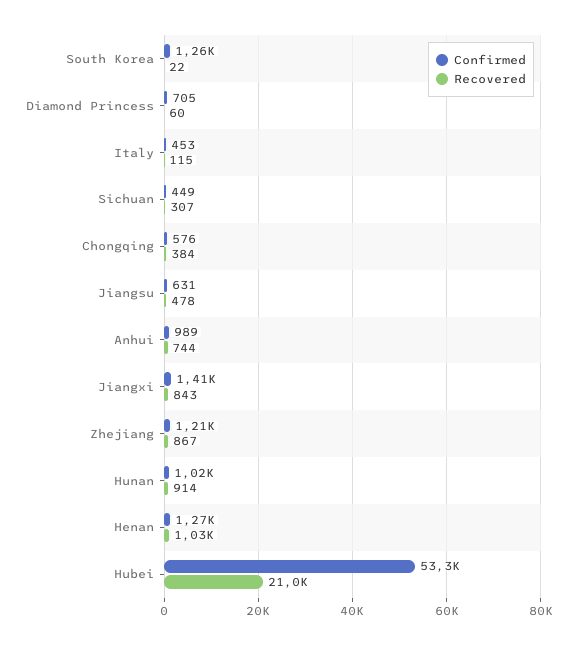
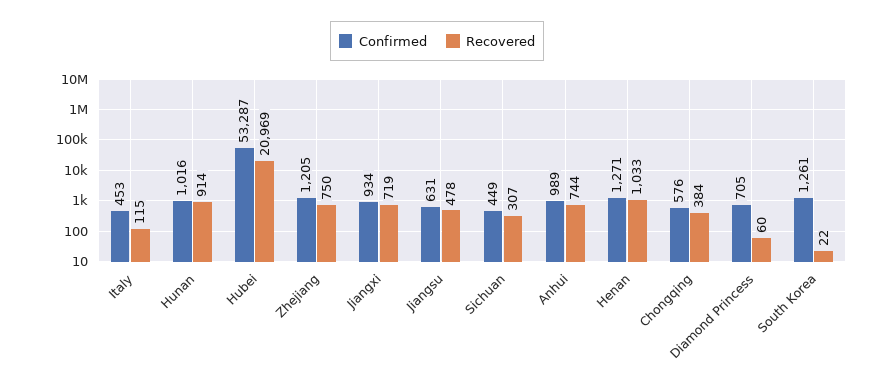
Confirmed, Jiangxi: 1410 -> 934
Recovered, Jiangxi: 843 -> 719
Recovered, Zhejiang: 867 -> 750

